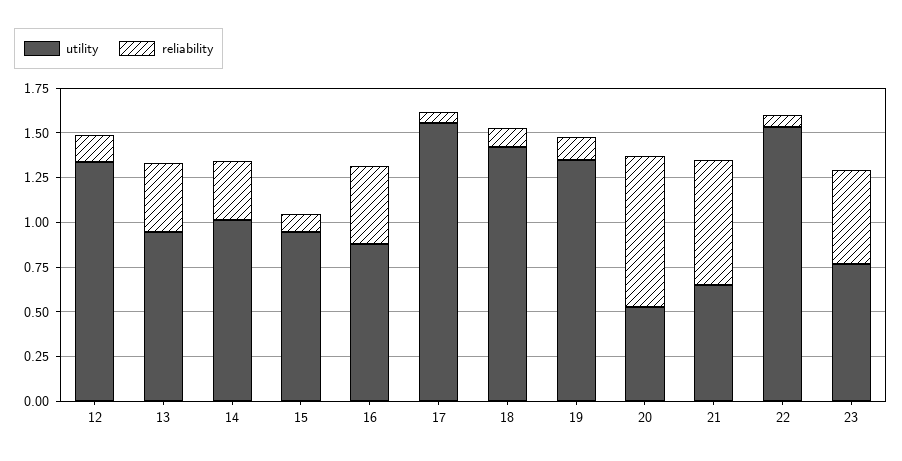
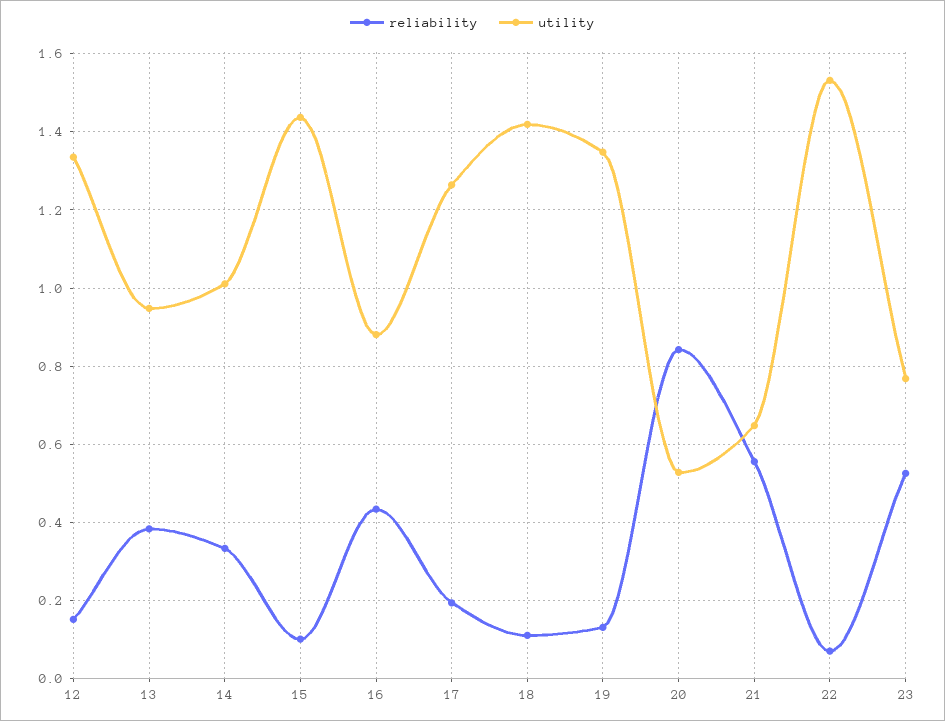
utility, 15: 0.95 -> 1.44
utility, 17: 1.55 -> 1.26
reliability, 17: 0.05 -> 0.2
reliability, 21: 0.7 -> 0.56

